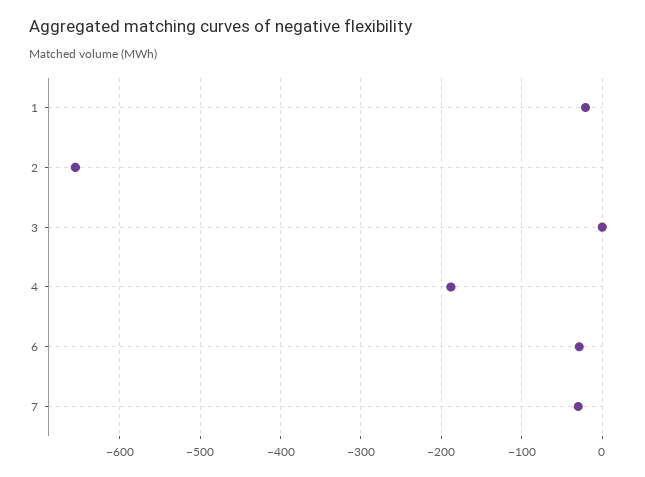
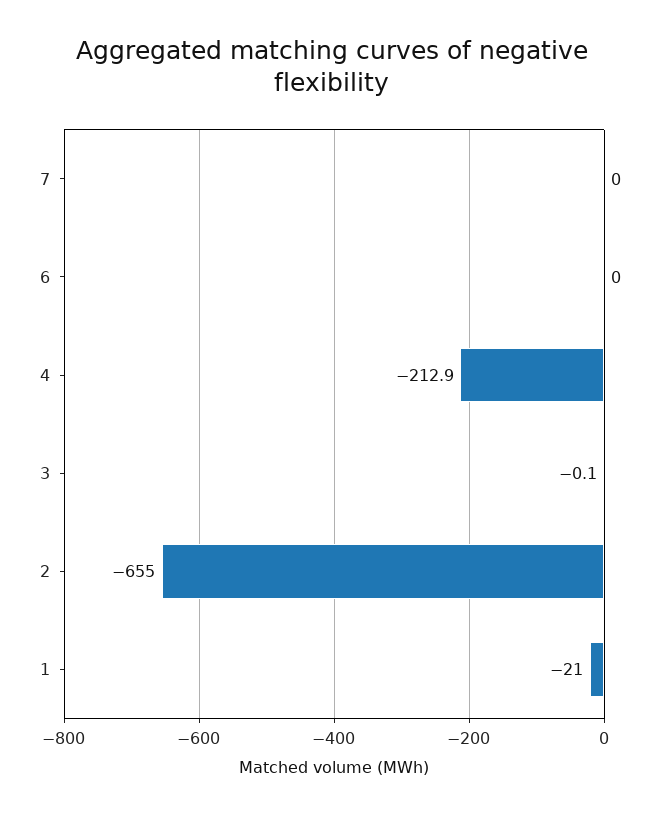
4: -190 -> -212.9
6: -30 -> 0
7: -30 -> 0

